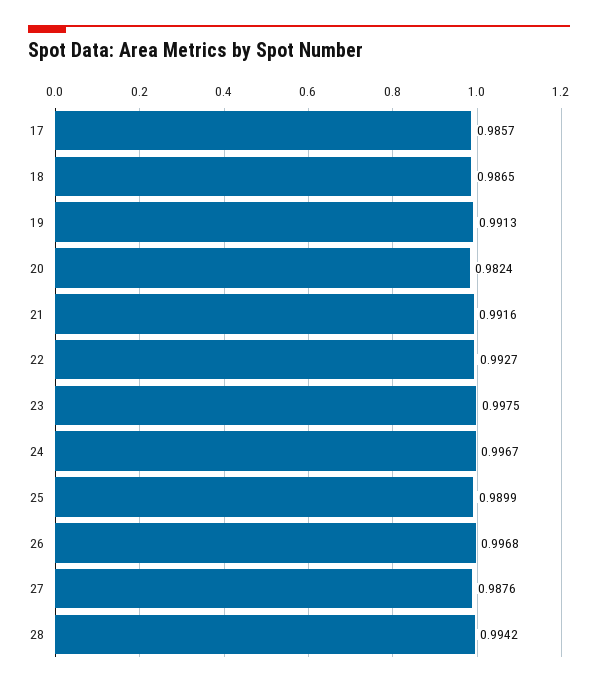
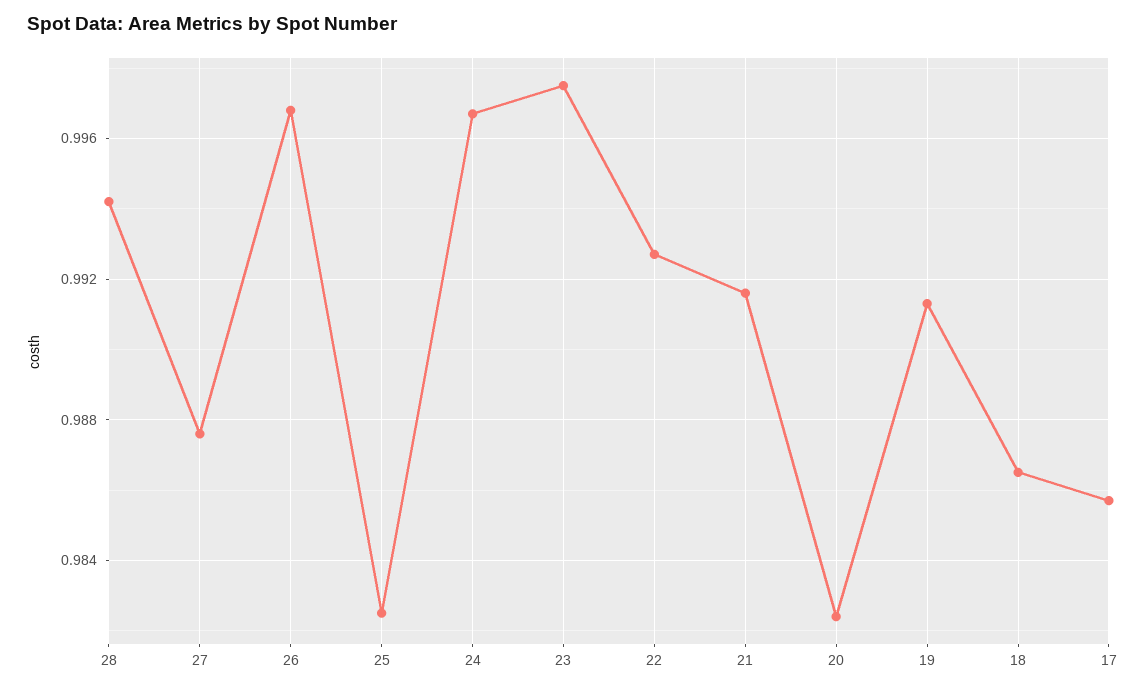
25: 0.9899 -> 0.9825

